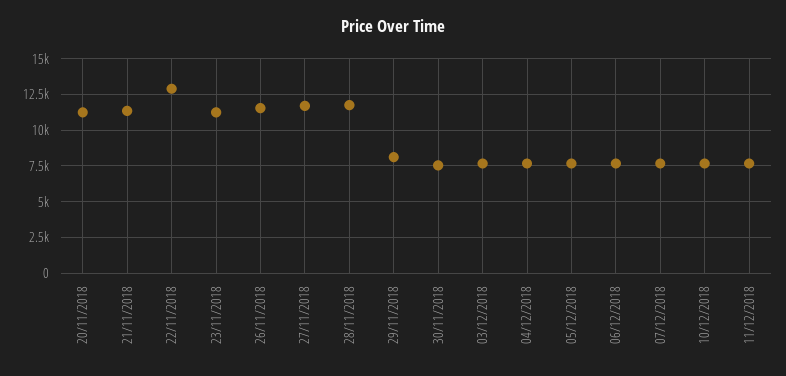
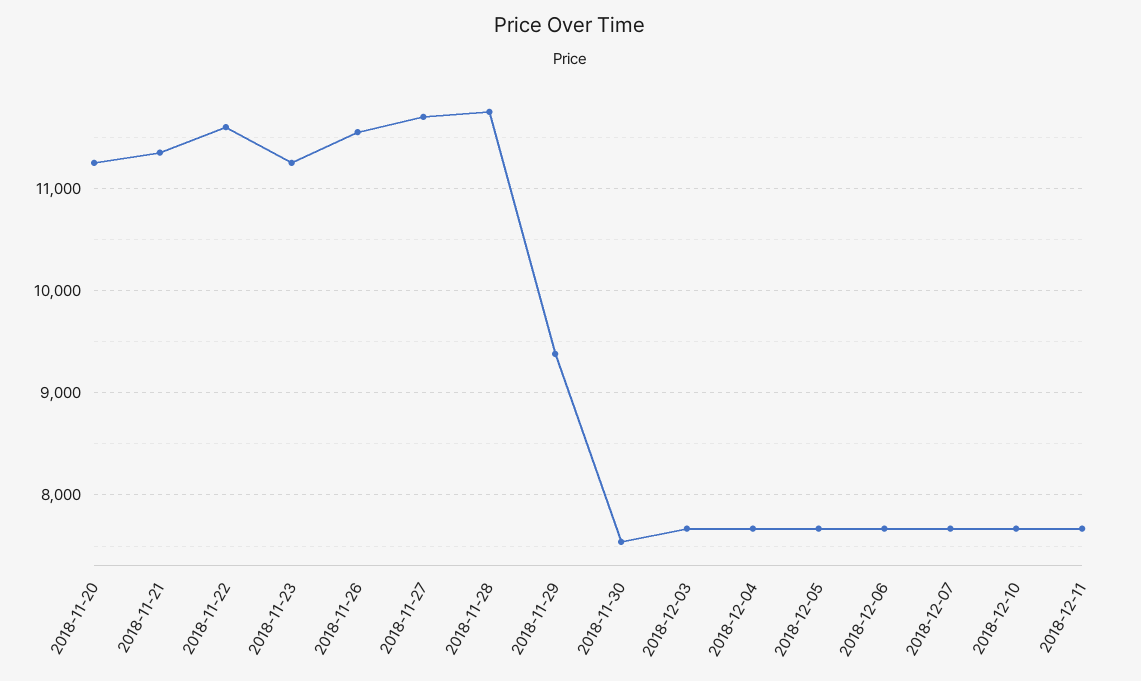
22/11/2018: 13000 -> 11600
29/11/2018: 8000 -> 9400

